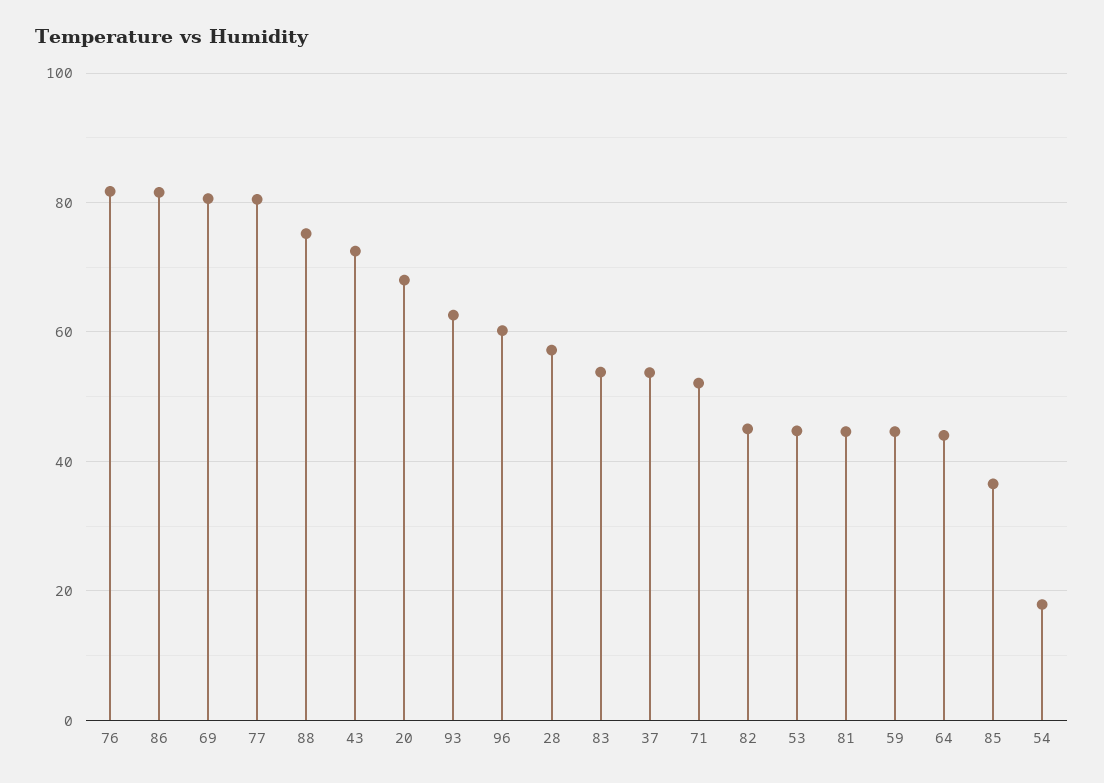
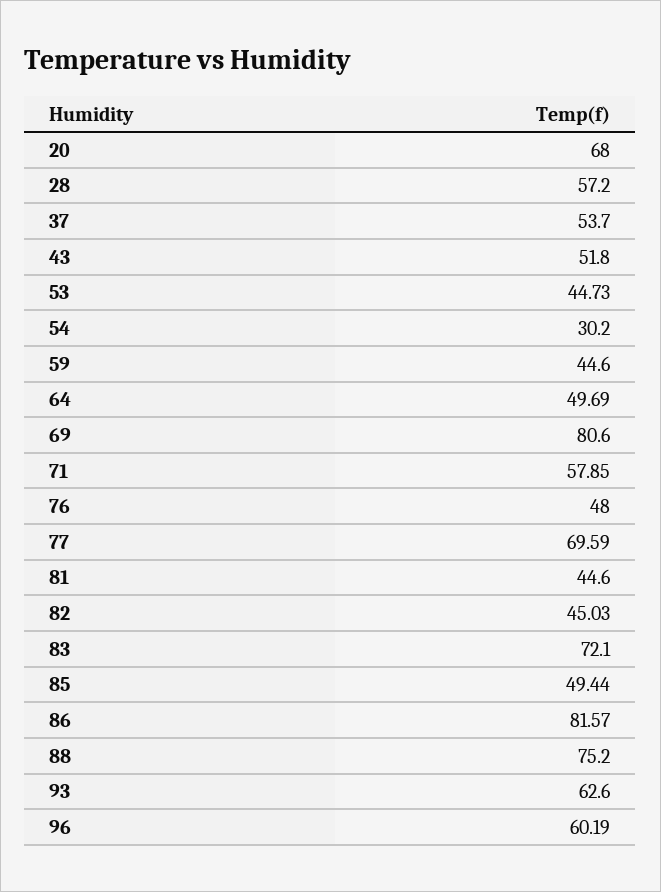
76: 82 -> 48
77: 80 -> 69.59
43: 72 -> 51.8
83: 54 -> 72.1
71: 52 -> 57.85
64: 44 -> 49.69
85: 36 -> 49.44
54: 18 -> 30.2

